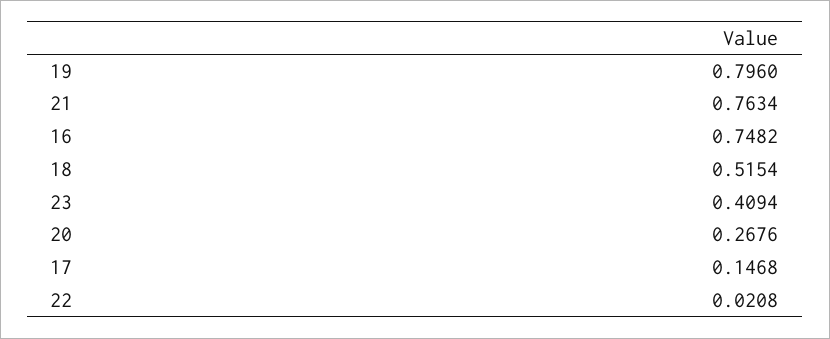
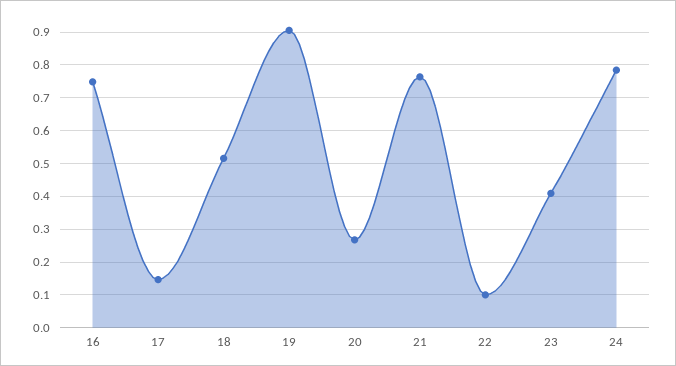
19: 0.796 -> 0.9
22: 0.0208 -> 0.1
24: none -> 0.78

